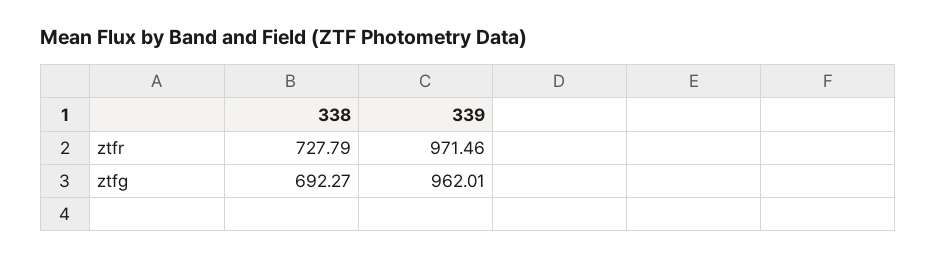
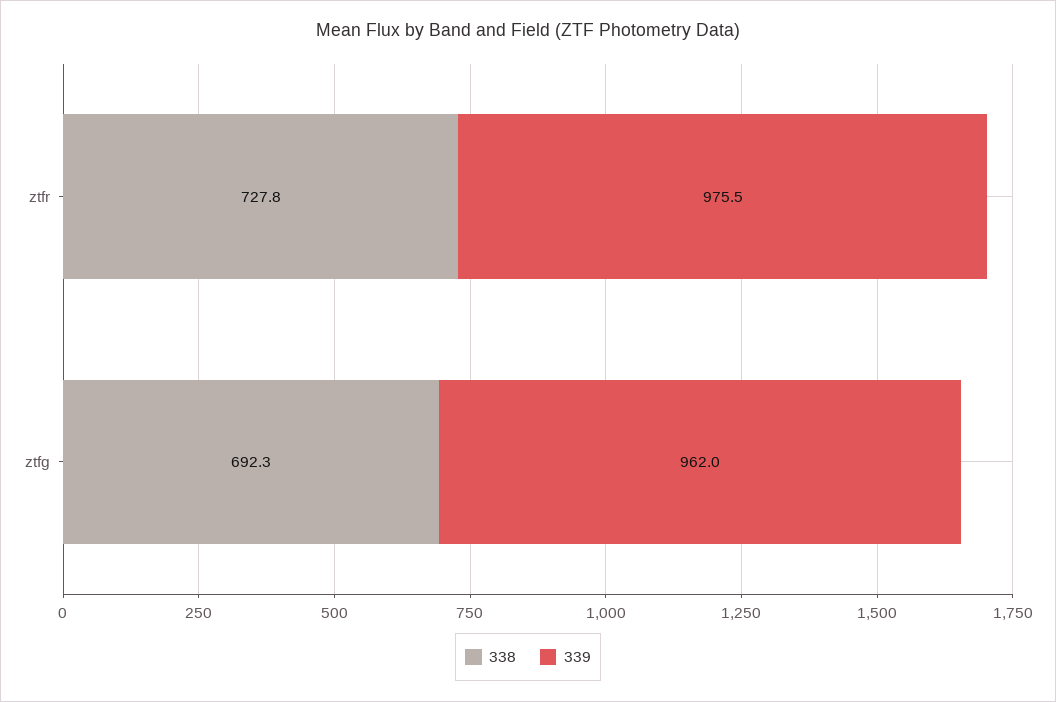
339, ztfr: 971.46 -> 975.5

